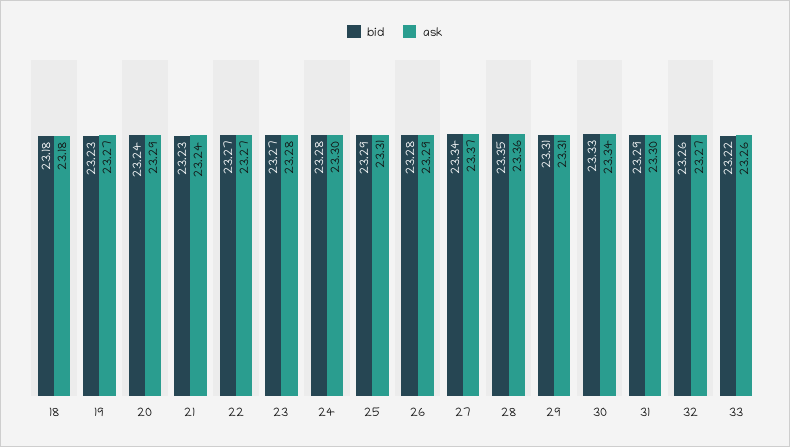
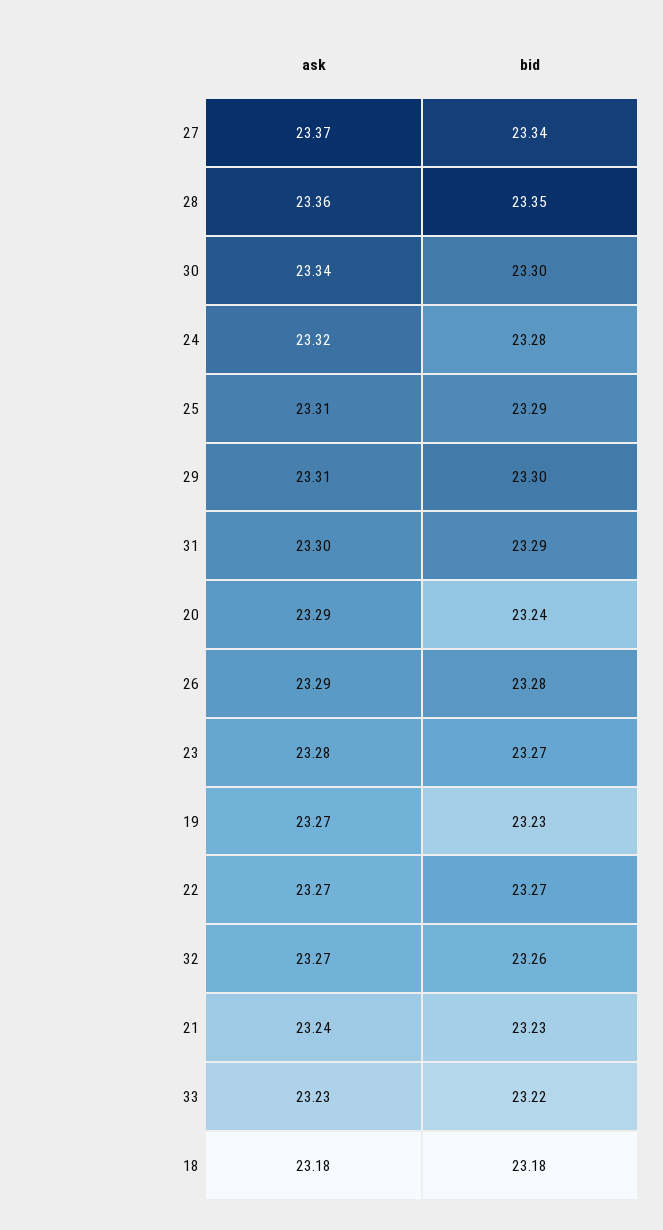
ask, 24: 23.3 -> 23.32
bid, 29: 23.31 -> 23.3
bid, 30: 23.33 -> 23.3
ask, 33: 23.26 -> 23.23

